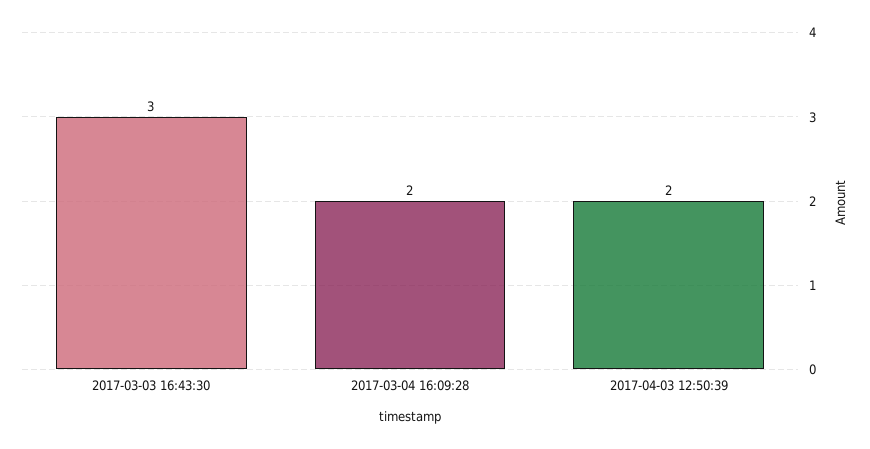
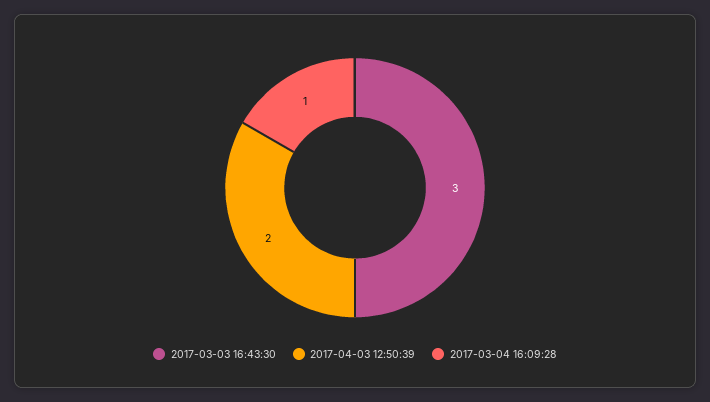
2017-03-04 16:09:28: 2 -> 1

